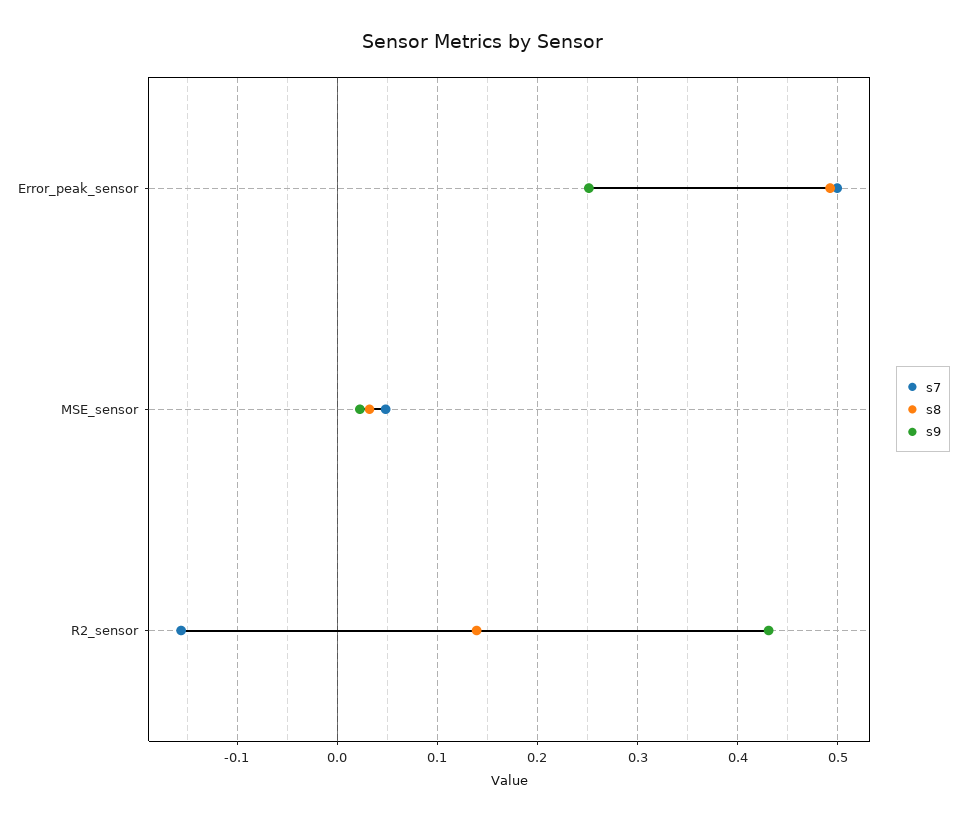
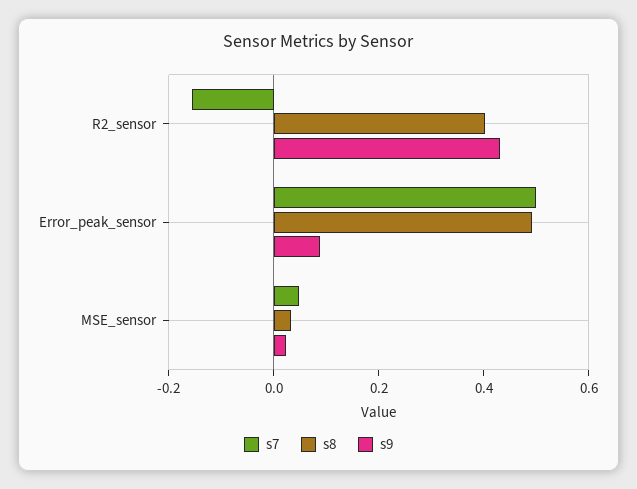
s9, Error_peak_sensor: 0.25 -> 0.1
s8, R2_sensor: 0.14 -> 0.4

